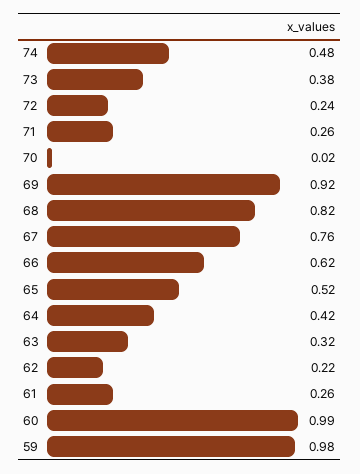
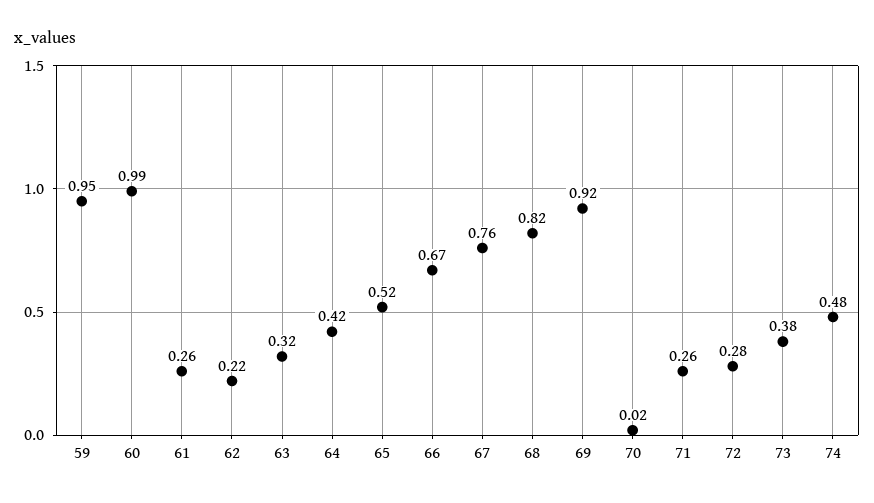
72: 0.24 -> 0.28
66: 0.62 -> 0.67
59: 0.98 -> 0.95

